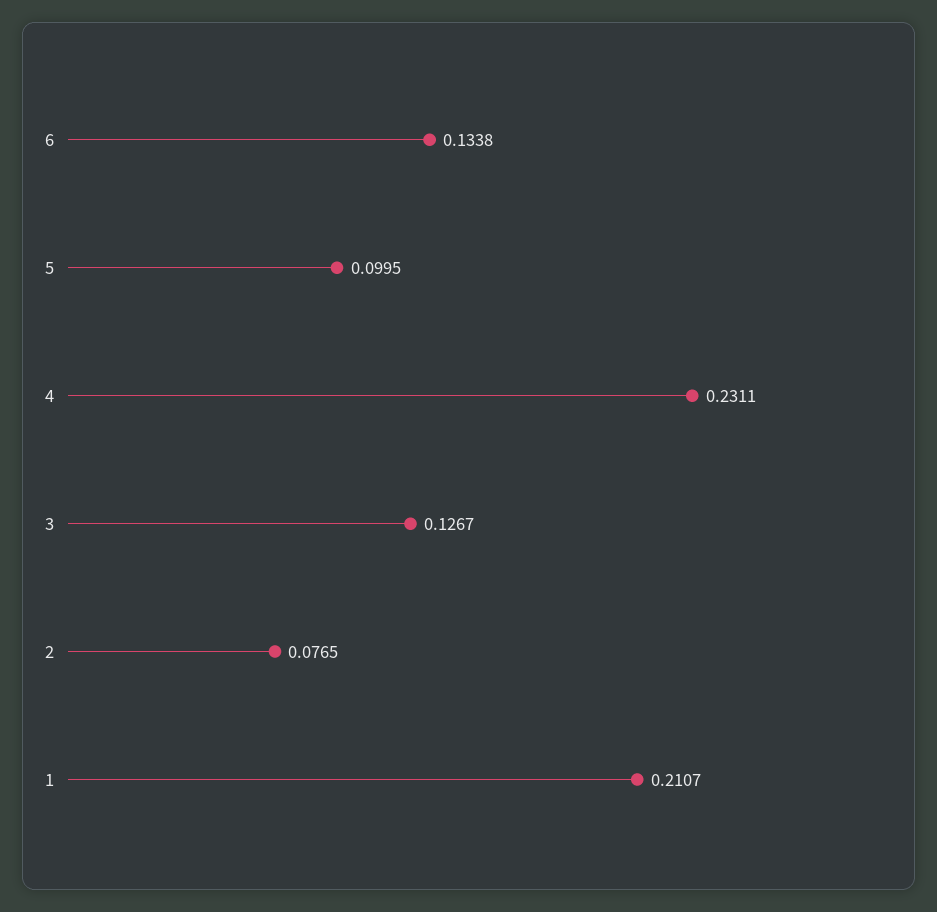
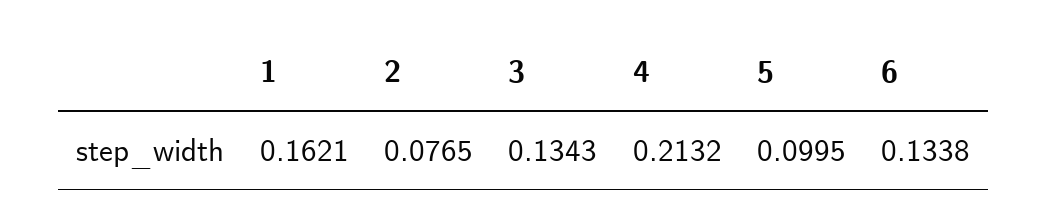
4: 0.2311 -> 0.2132
3: 0.1267 -> 0.1343
1: 0.2107 -> 0.1621

